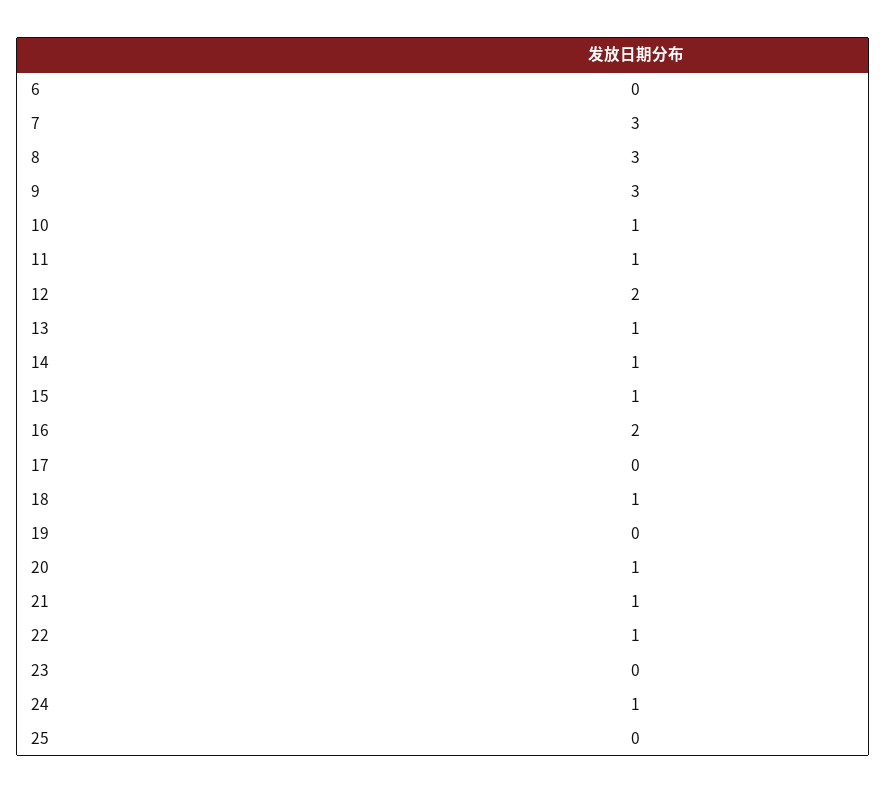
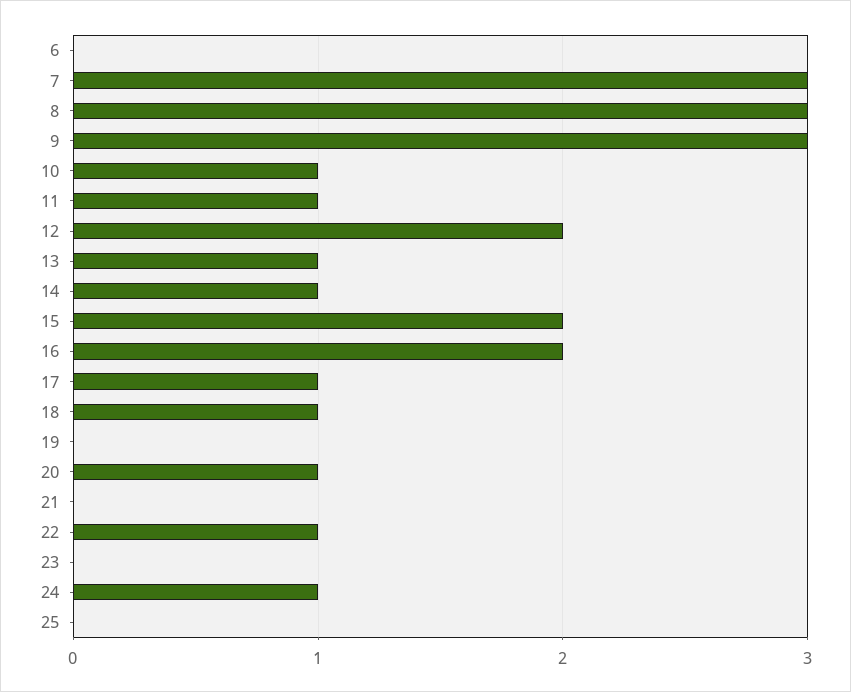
15: 1 -> 2
17: 0 -> 1
21: 1 -> 0

